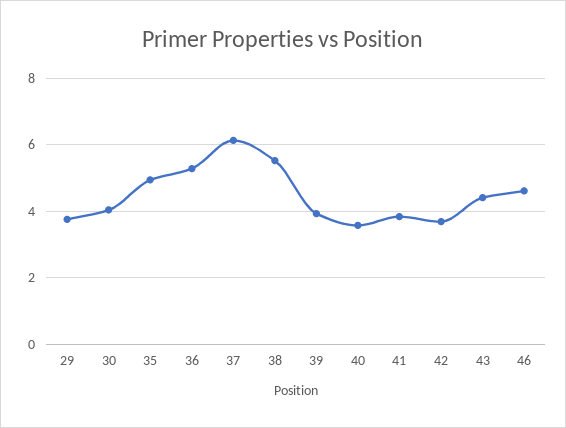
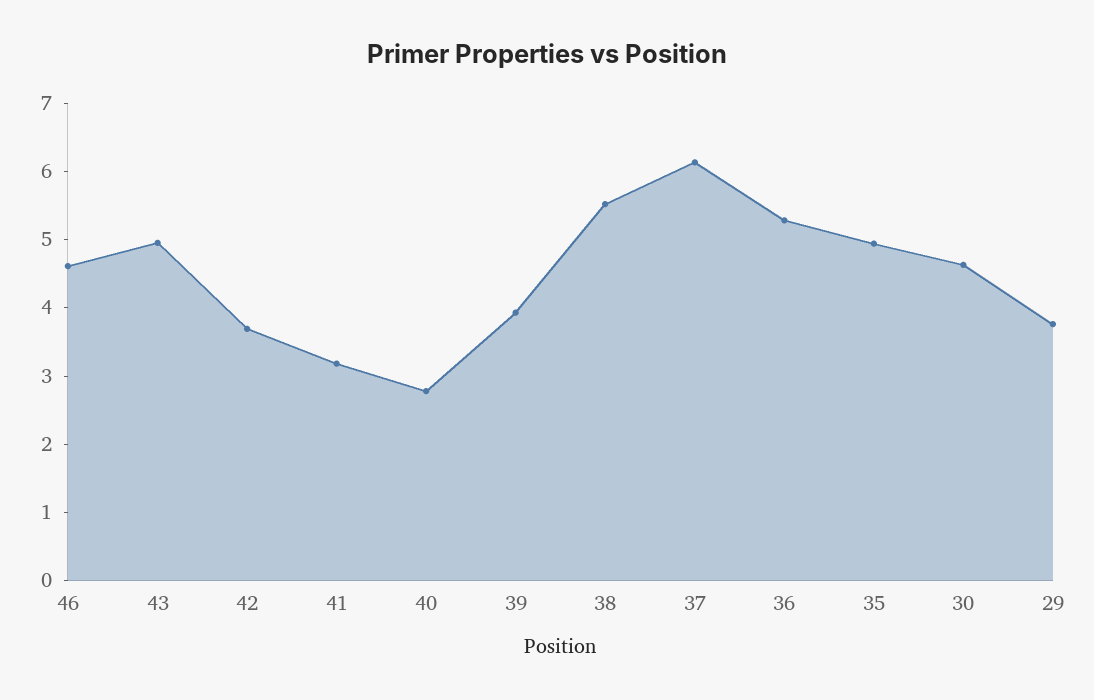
30: 4 -> 4.6
40: 3.6 -> 2.8
41: 3.8 -> 3.2
43: 4.4 -> 5

